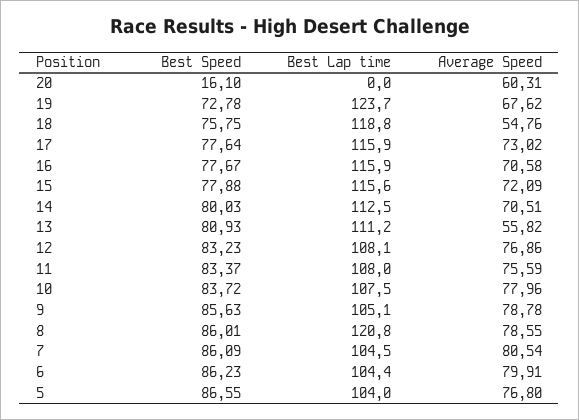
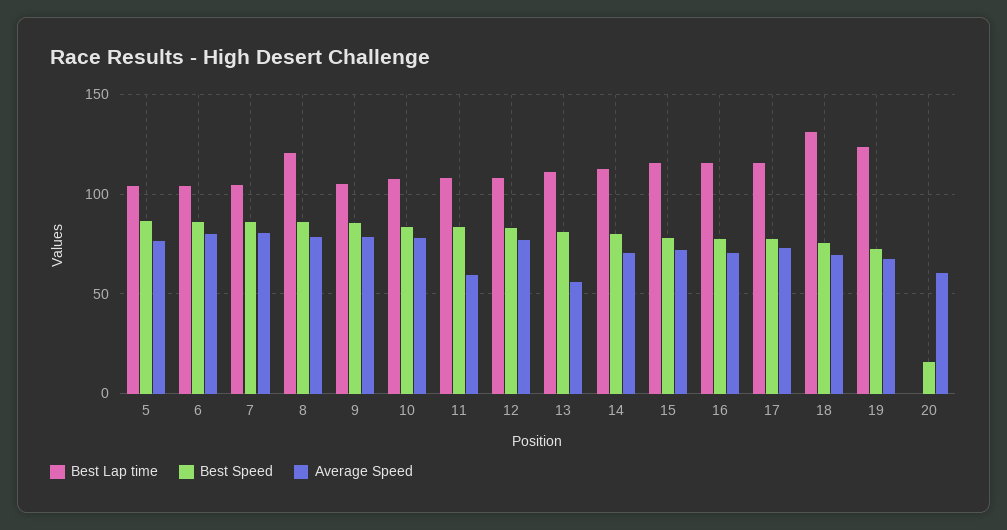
Best Lap time, 18: 118.8 -> 130
Average Speed, 18: 54.76 -> 70
Average Speed, 11: 75.59 -> 60

